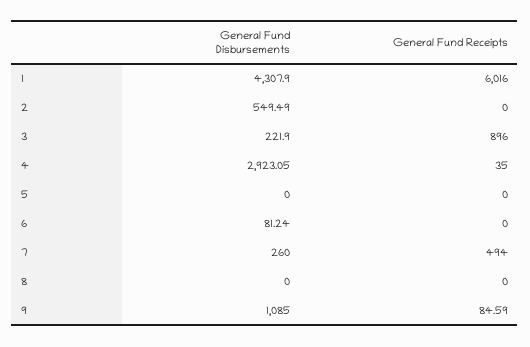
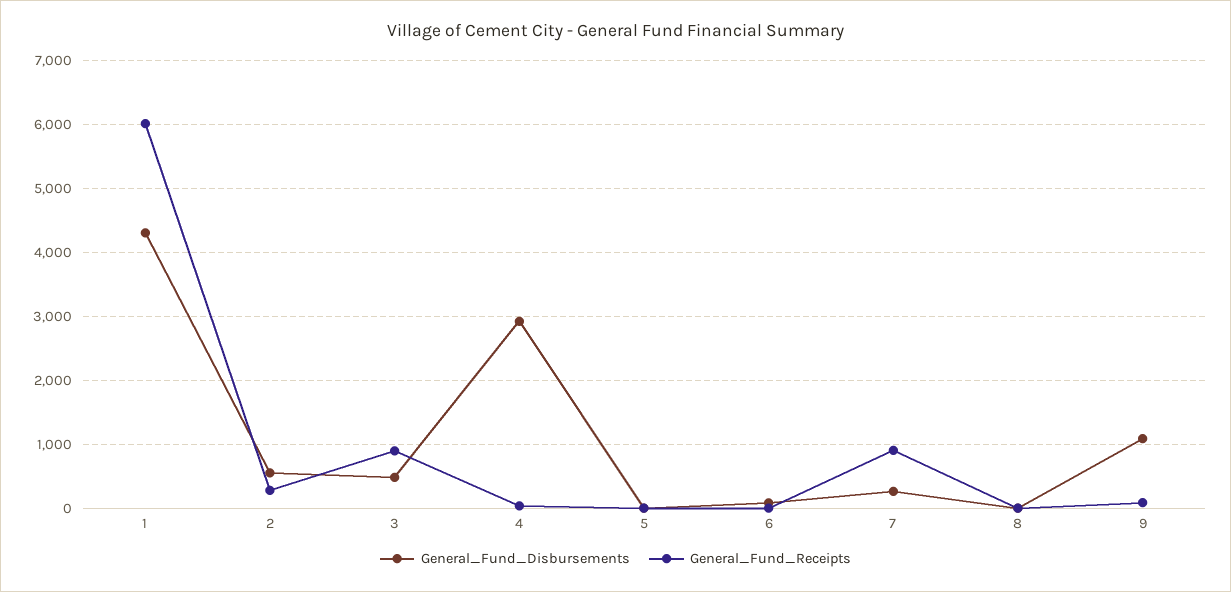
General Fund Receipts, 2: 0 -> 300
General Fund Disbursements, 3: 221.9 -> 500
General Fund Receipts, 7: 494 -> 900

